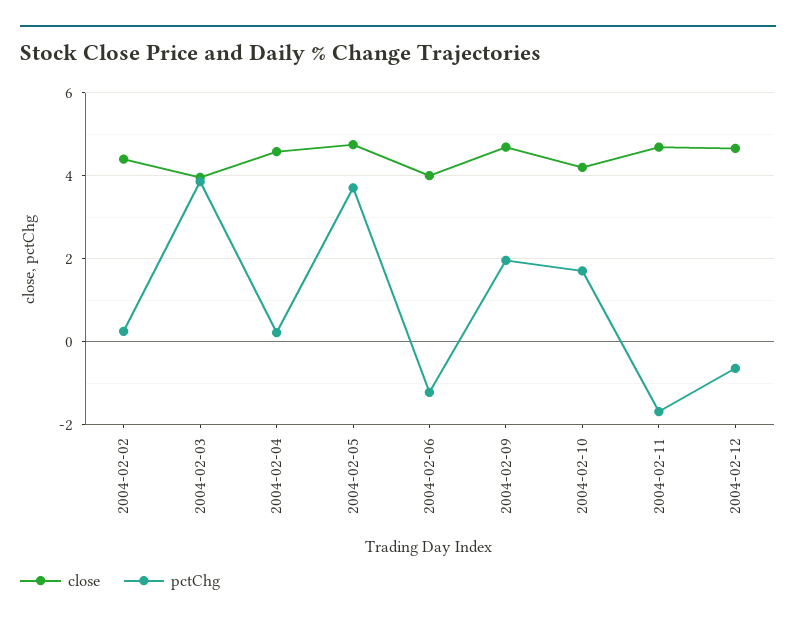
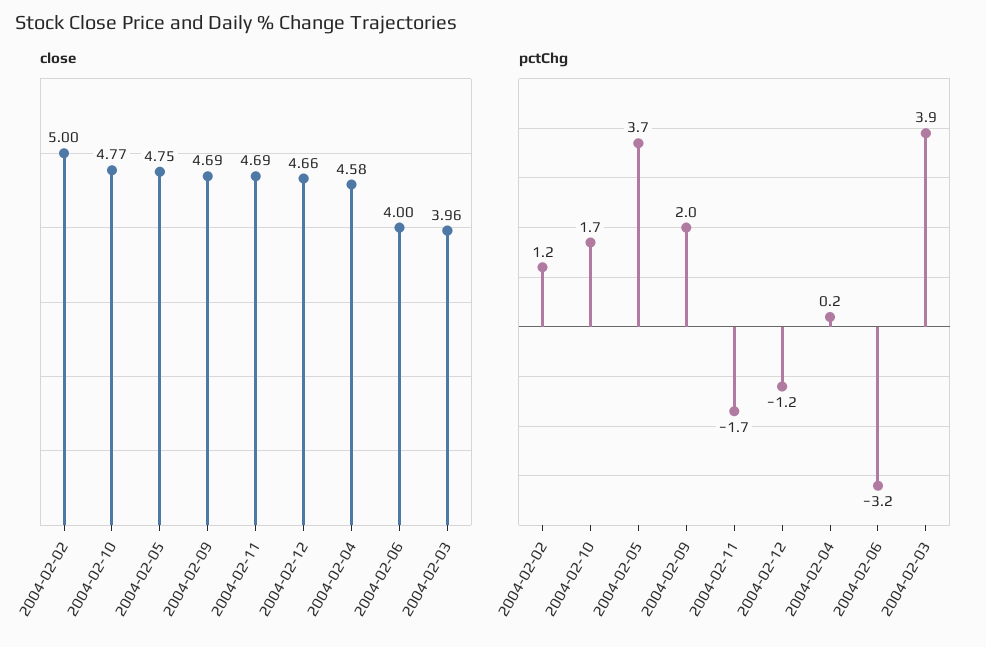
close, 2004-02-02: 4.4 -> 5
pctChg, 2004-02-02: 0.2 -> 1.2
pctChg, 2004-02-06: -1.2 -> -3.2
close, 2004-02-10: 4.2 -> 4.77
pctChg, 2004-02-12: -0.6 -> -1.2

